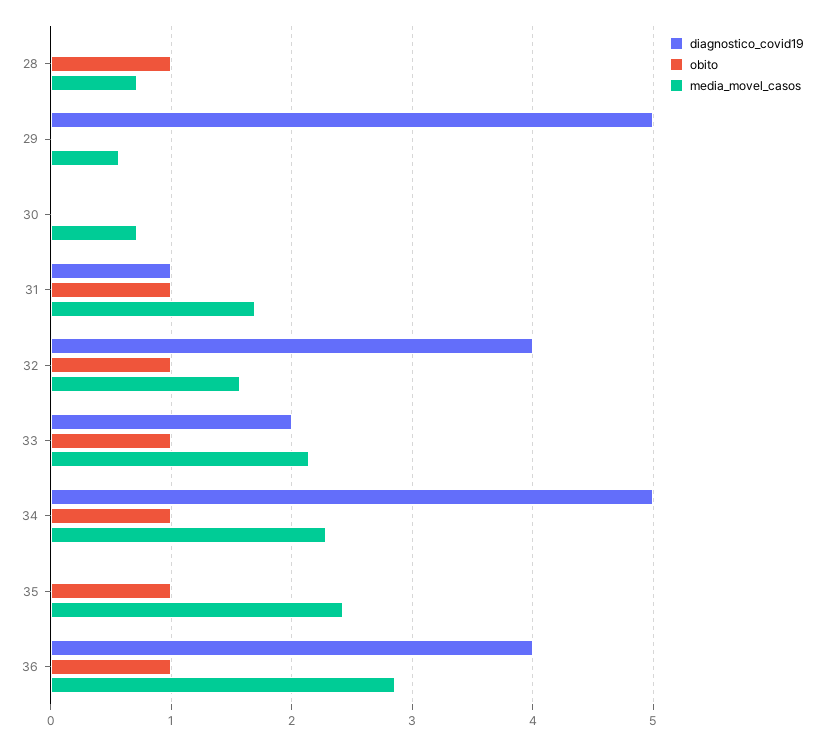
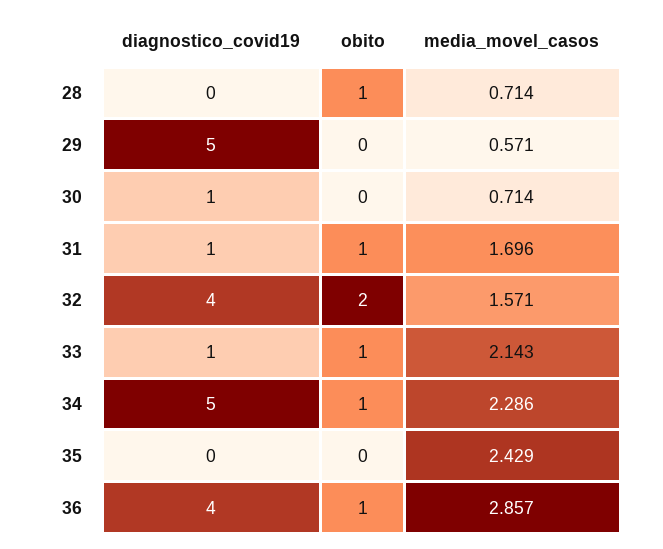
diagnostico_covid19, 30: 0 -> 1
obito, 32: 1 -> 2
diagnostico_covid19, 33: 2 -> 1
obito, 35: 1 -> 0

